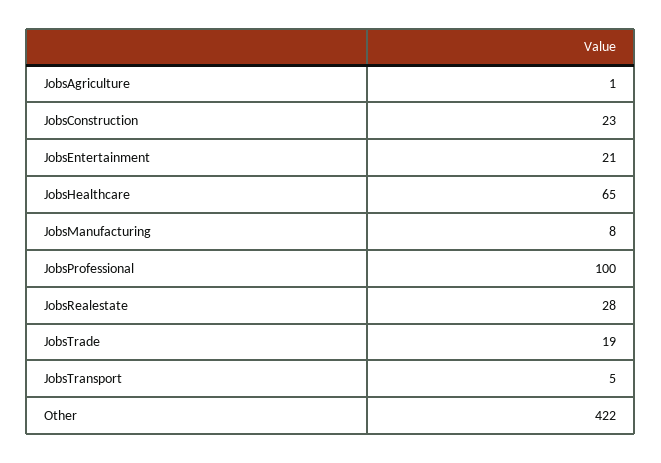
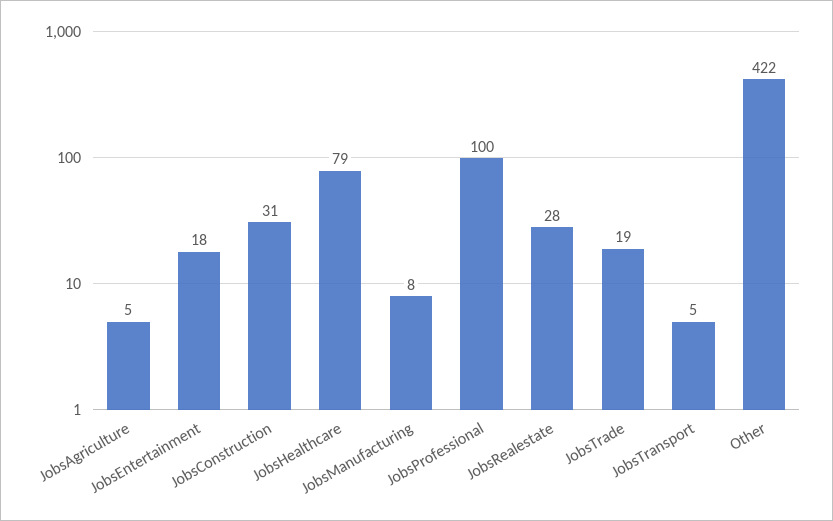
JobsAgriculture: 1 -> 5
JobsConstruction: 23 -> 31
JobsEntertainment: 21 -> 18
JobsHealthcare: 65 -> 79

